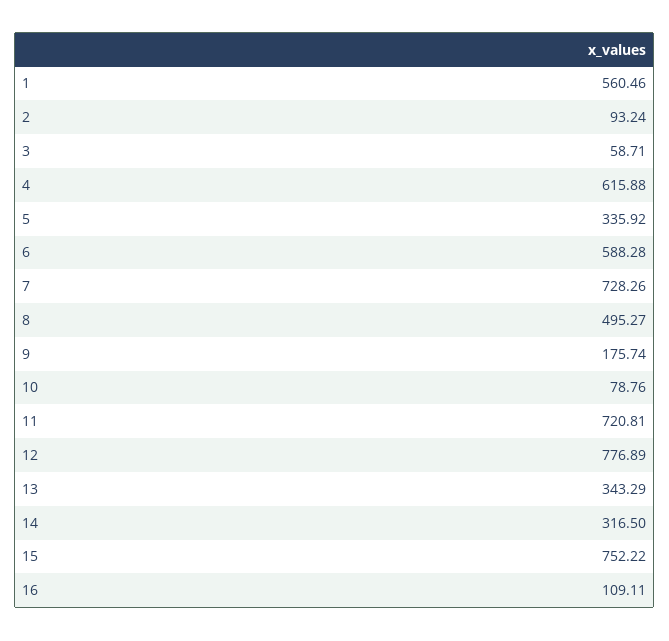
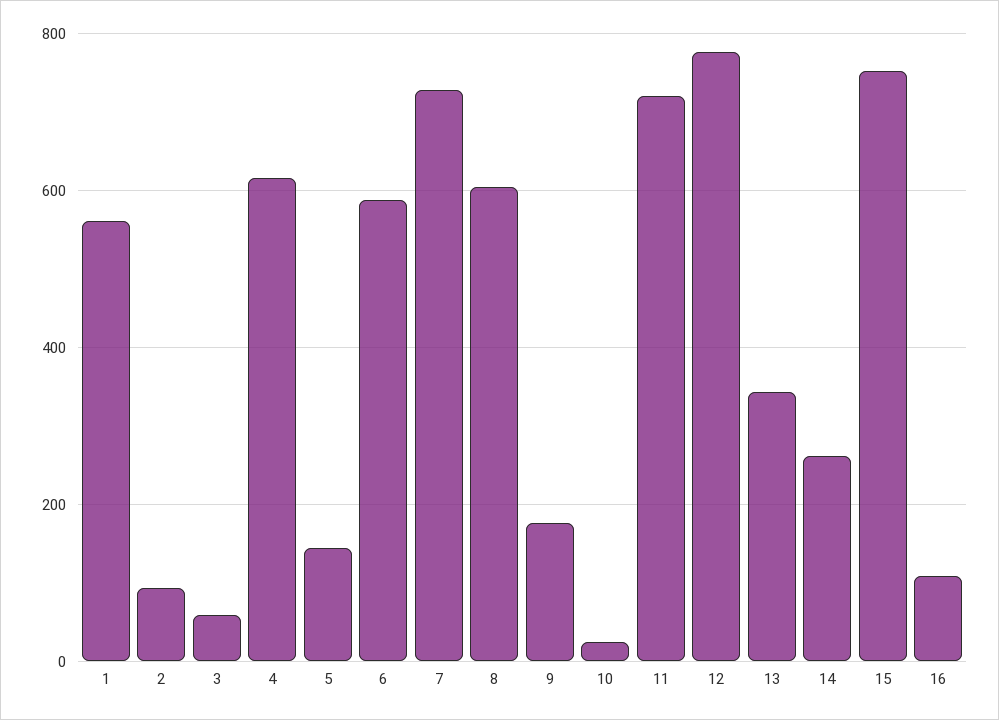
5: 335.92 -> 140
8: 495.27 -> 600
10: 78.76 -> 20
14: 316.5 -> 260

